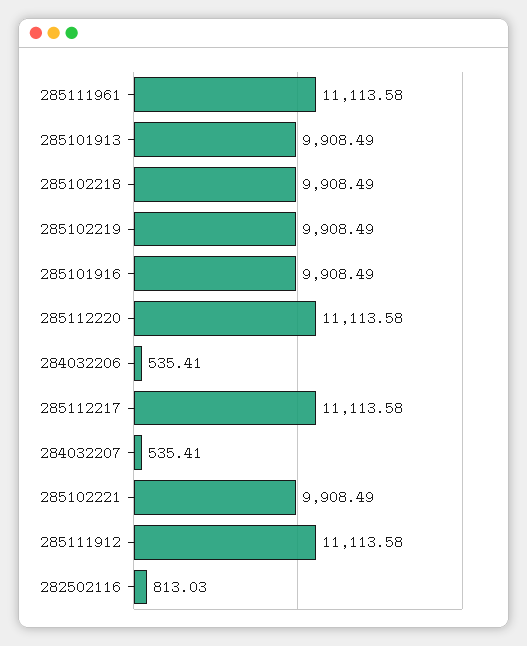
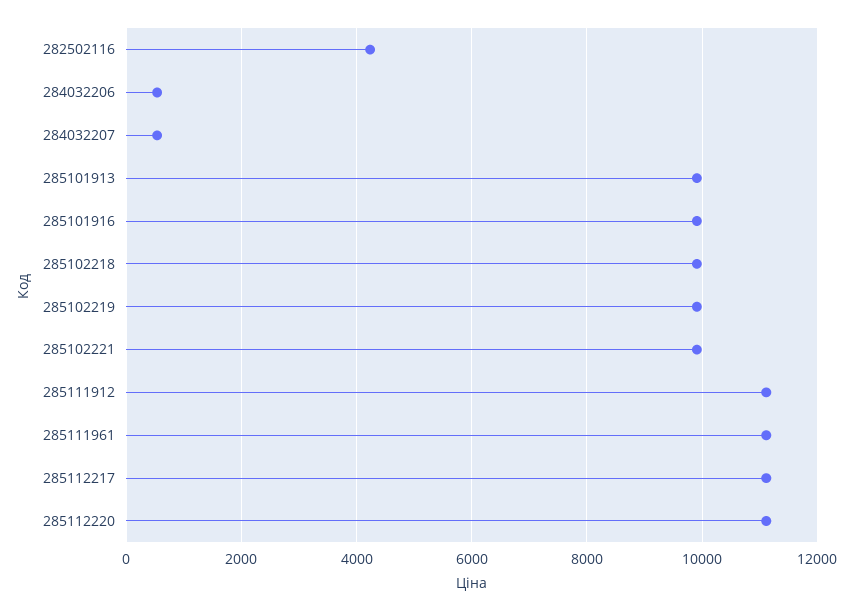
282502116: 813.03 -> 4200

